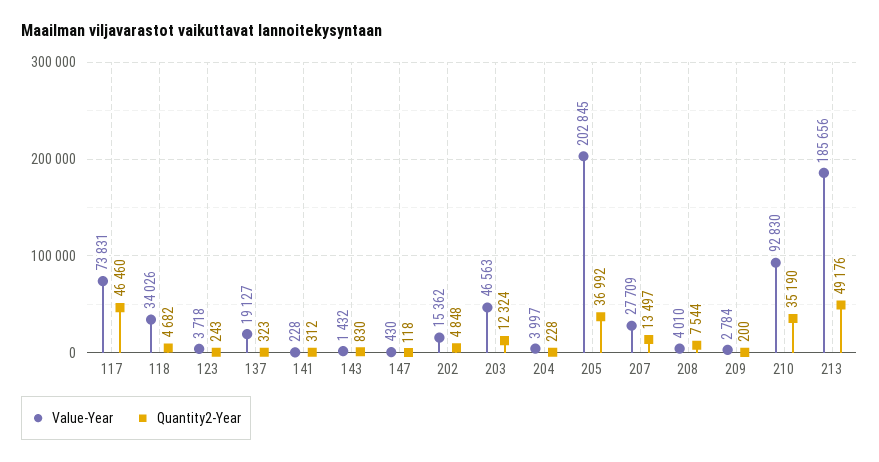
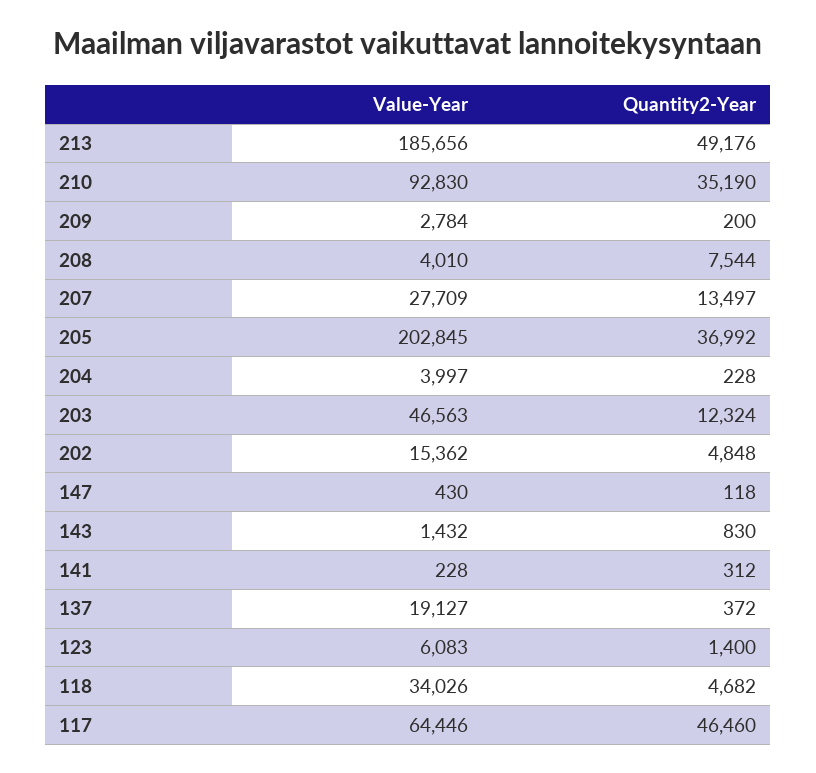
Value-Year, 117: 73831 -> 64446
Value-Year, 123: 3718 -> 6083
Quantity2-Year, 123: 243 -> 1400
Quantity2-Year, 137: 323 -> 372

